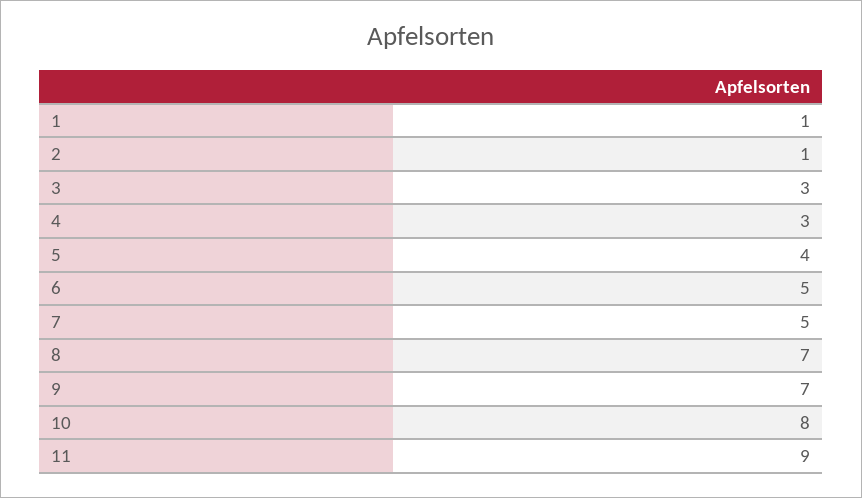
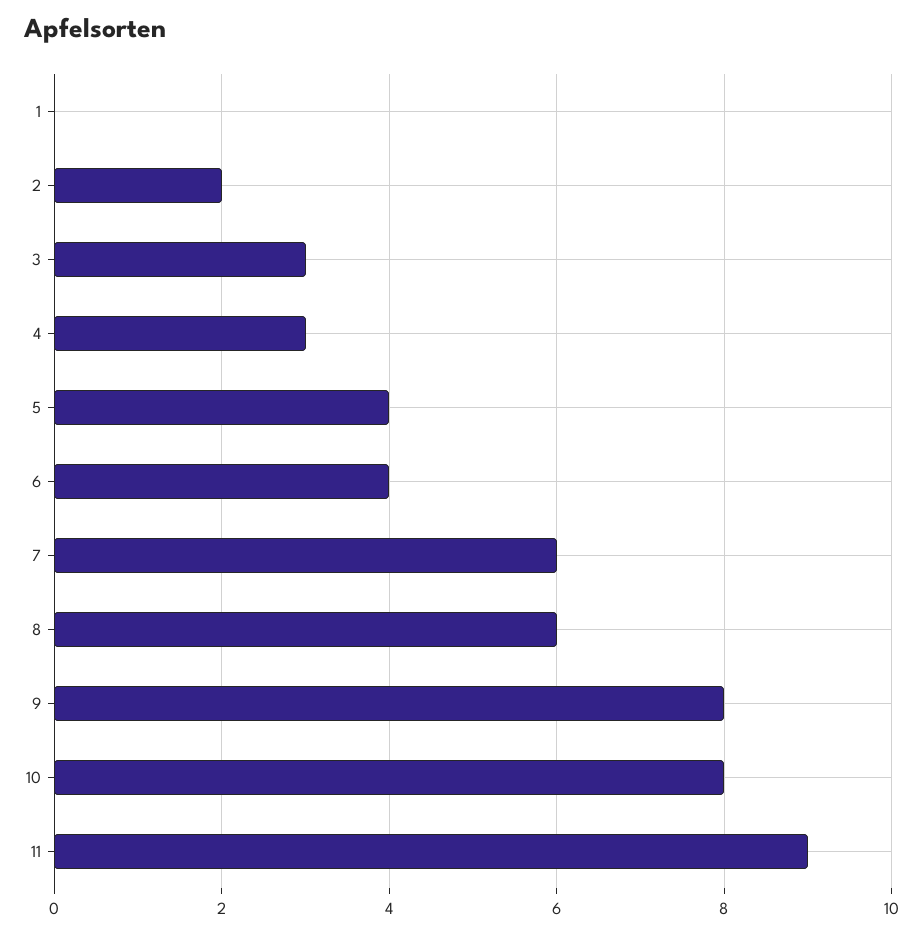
1: 1 -> 0
2: 1 -> 2
6: 5 -> 4
7: 5 -> 6
8: 7 -> 6
9: 7 -> 8

